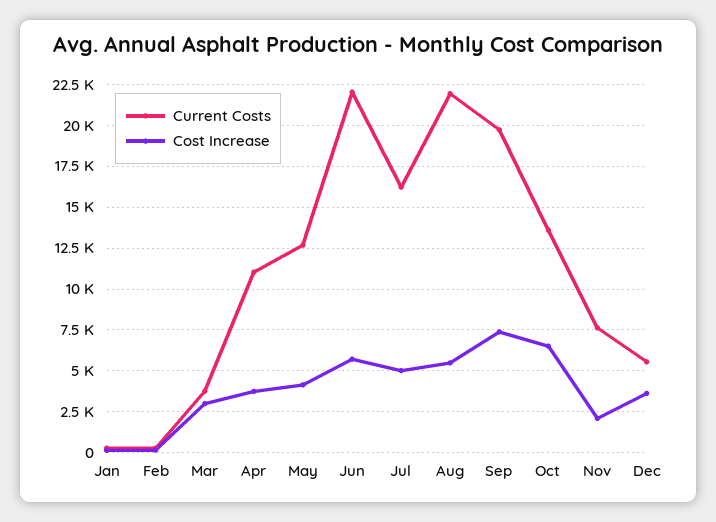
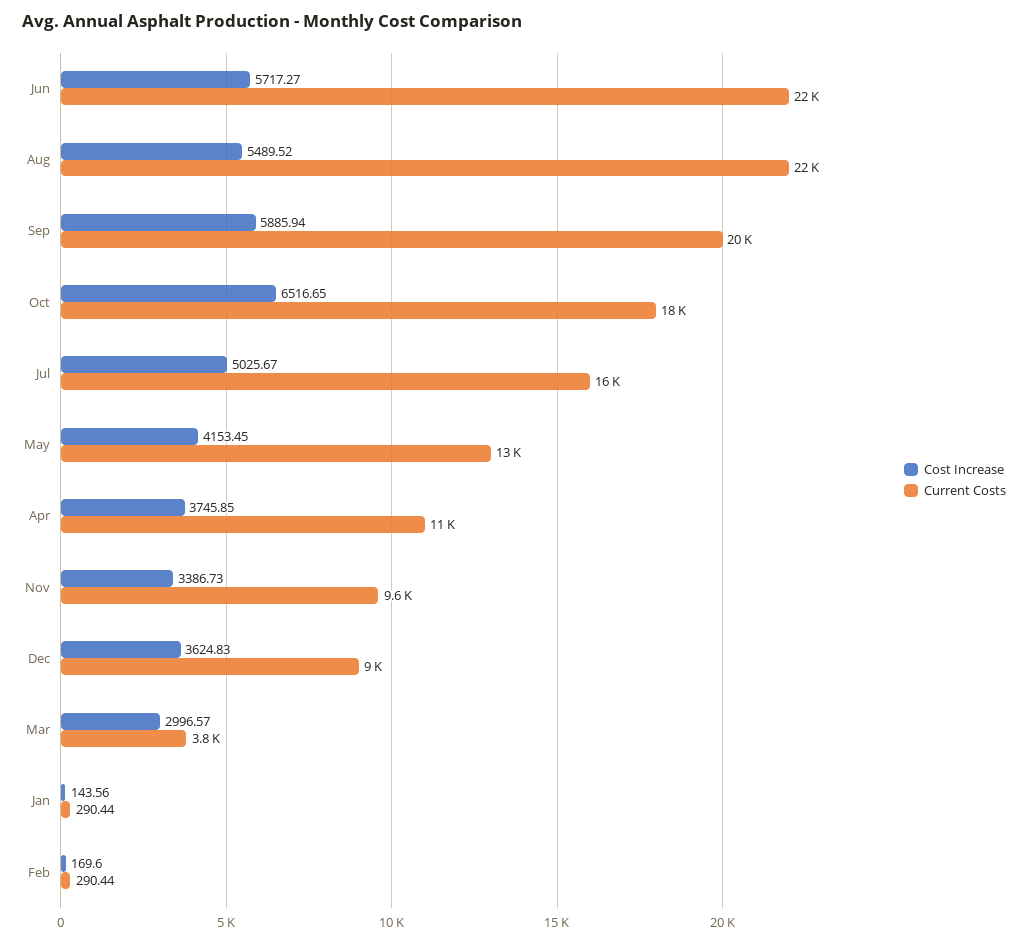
Cost Increase, Sep: 7500 -> 5885.94
Current Costs, Oct: 13500 -> 18000
Current Costs, Nov: 7500 -> 9600
Cost Increase, Nov: 2000 -> 3386.73
Current Costs, Dec: 5500 -> 9000

